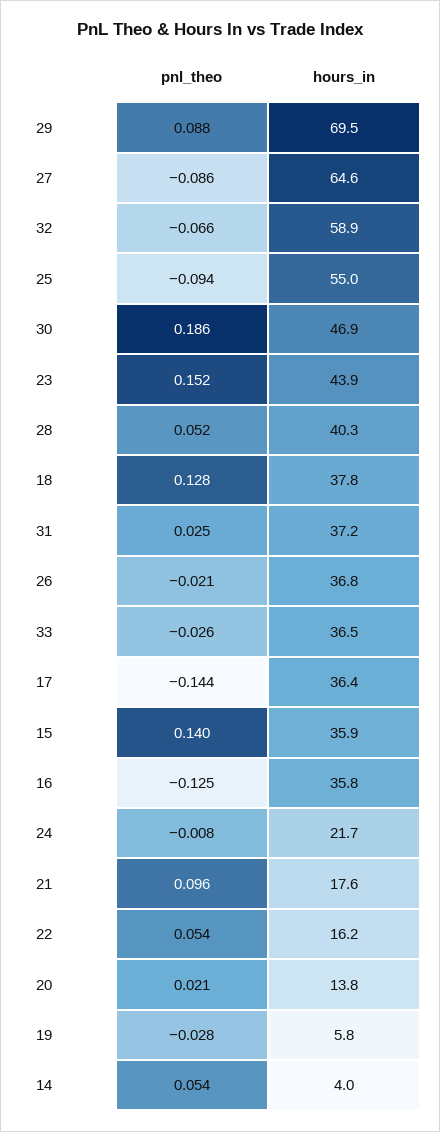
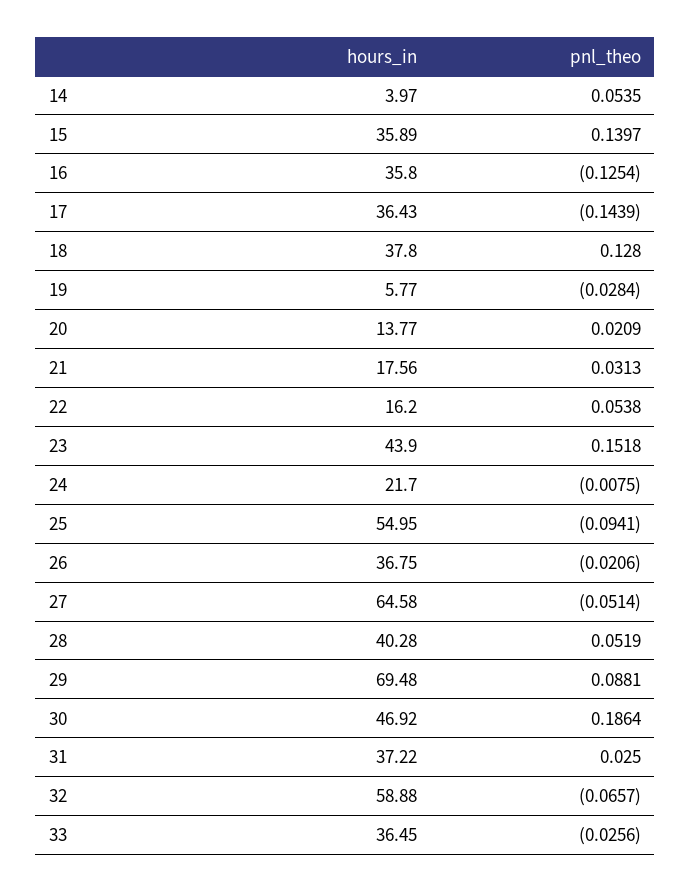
pnl_theo, 27: -0.086 -> -0.0514
pnl_theo, 21: 0.096 -> 0.0313

